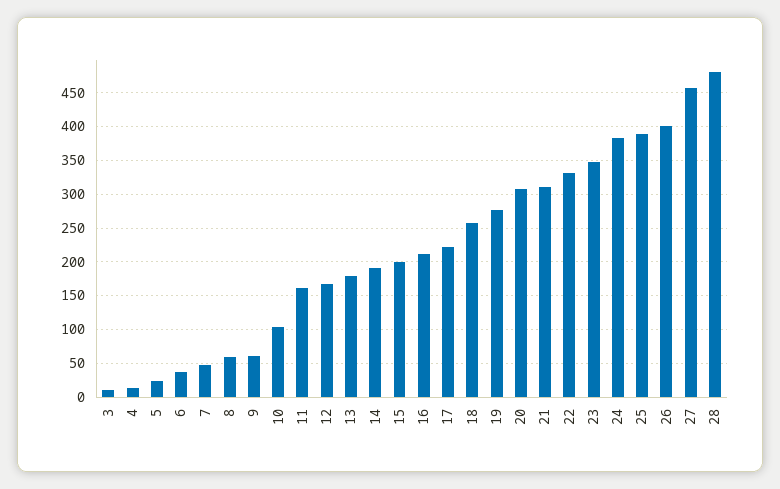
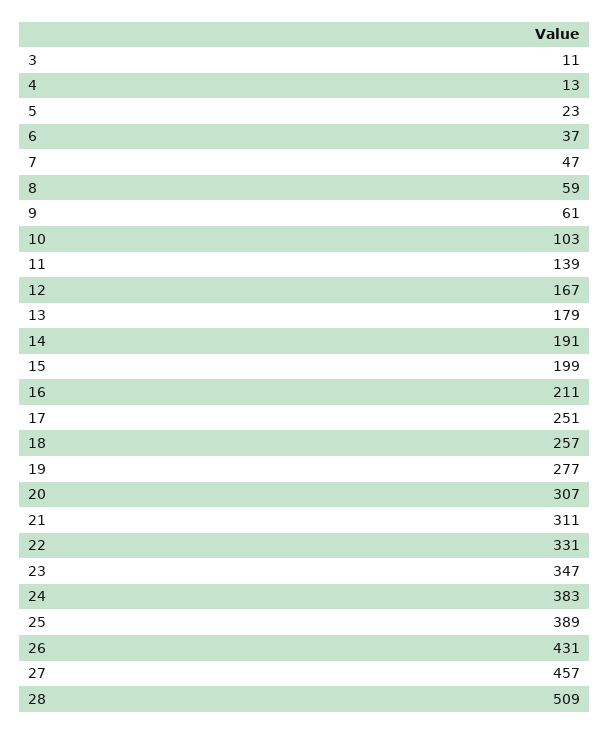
11: 160 -> 139
17: 220 -> 251
26: 400 -> 431
28: 480 -> 509

